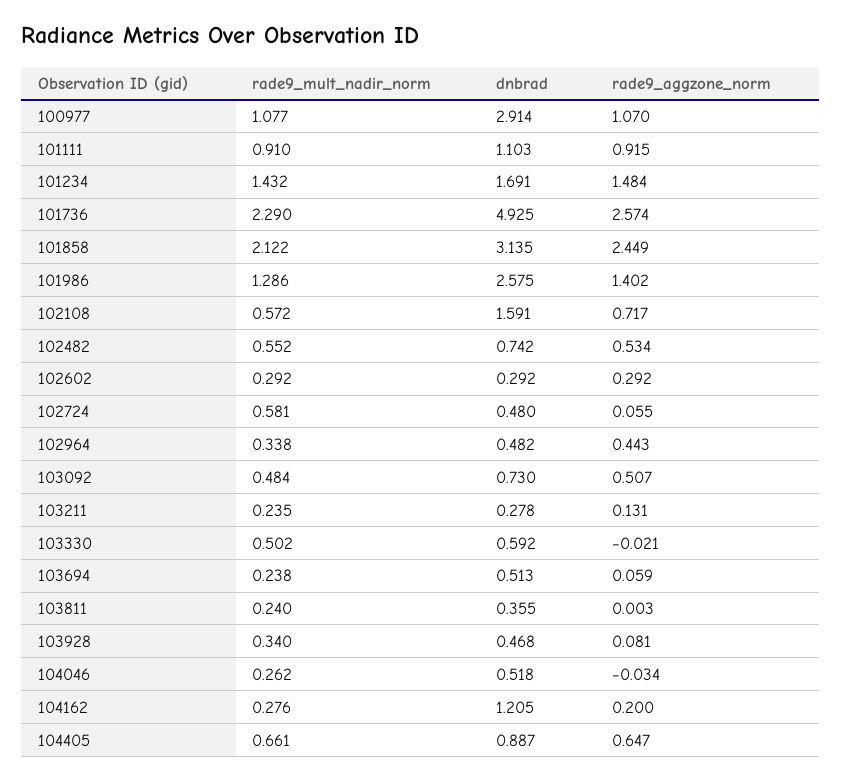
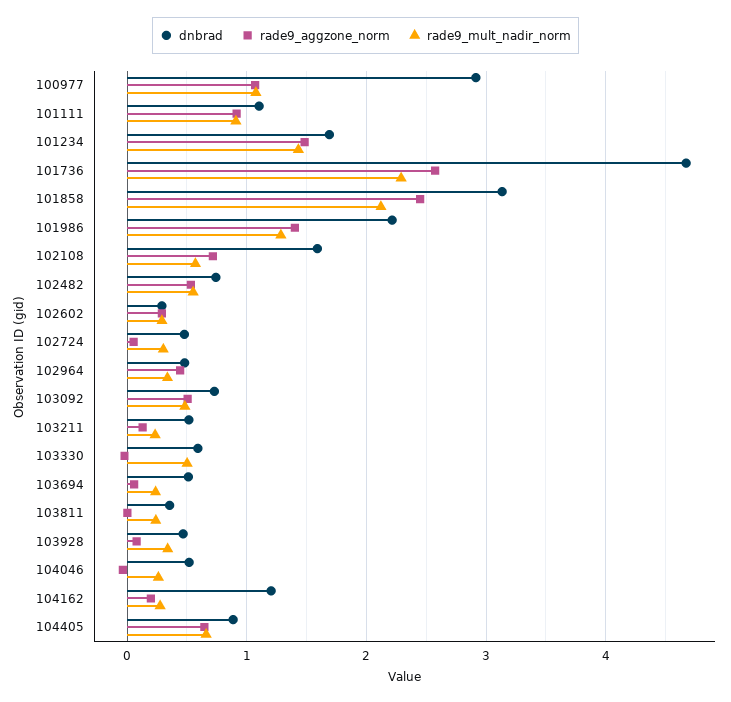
dnbrad, 101736: 4.925 -> 4.7
dnbrad, 101986: 2.575 -> 2.2
rade9_mult_nadir_norm, 102724: 0.581 -> 0.3
dnbrad, 103211: 0.278 -> 0.5

